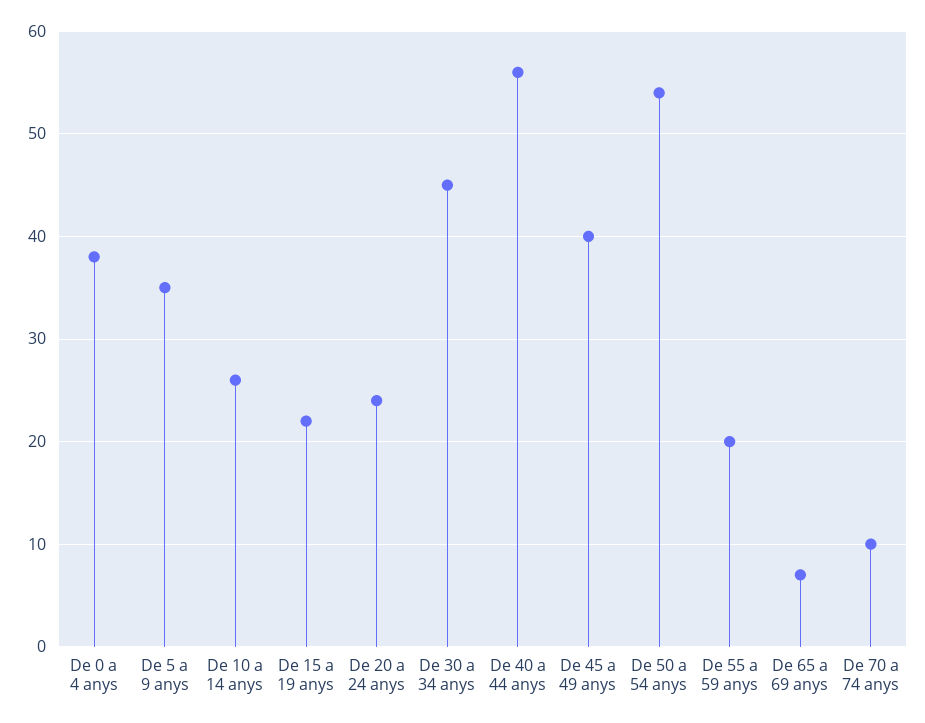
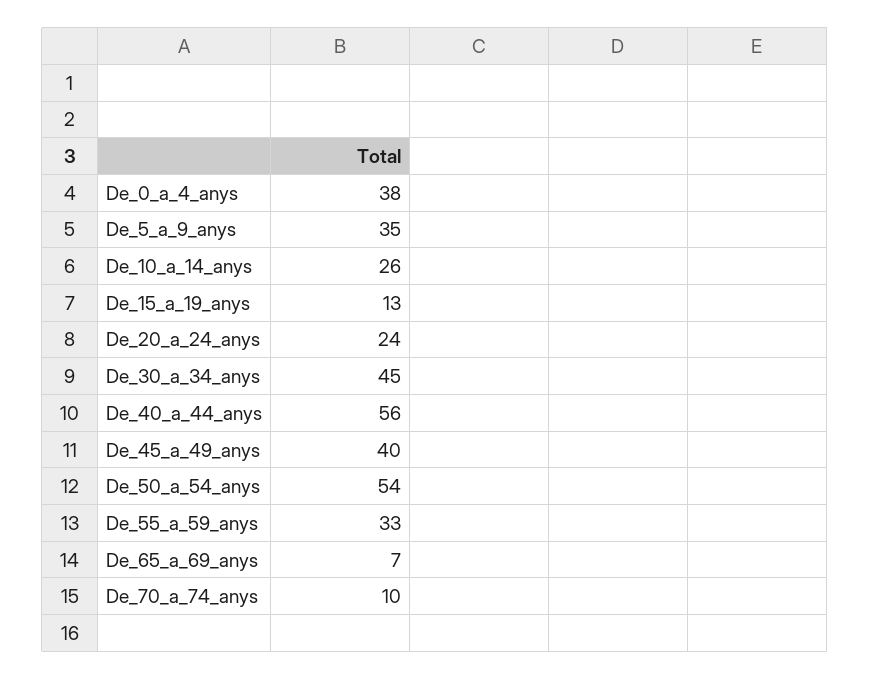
De 15 a 19 anys: 22 -> 13
De 55 a 59 anys: 20 -> 33

